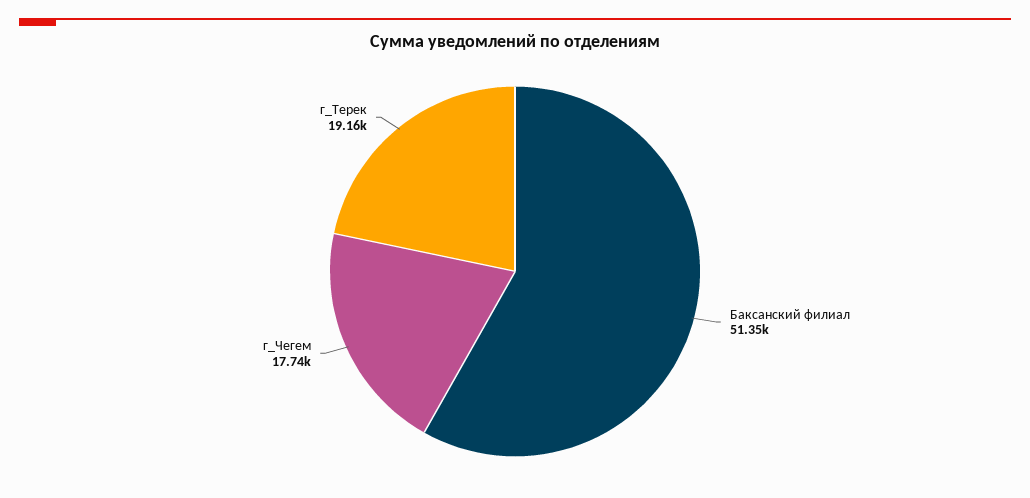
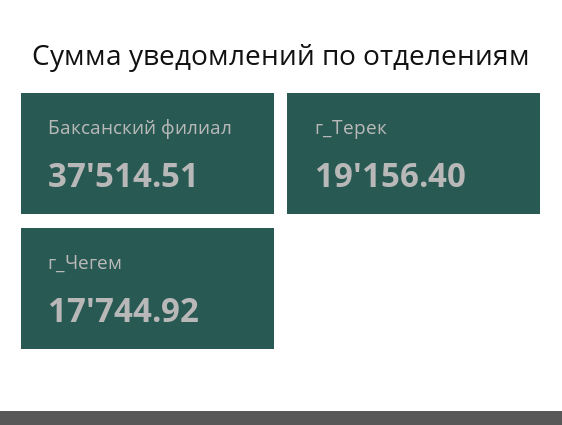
Баксанский филиал: 51350 -> 37514.51

